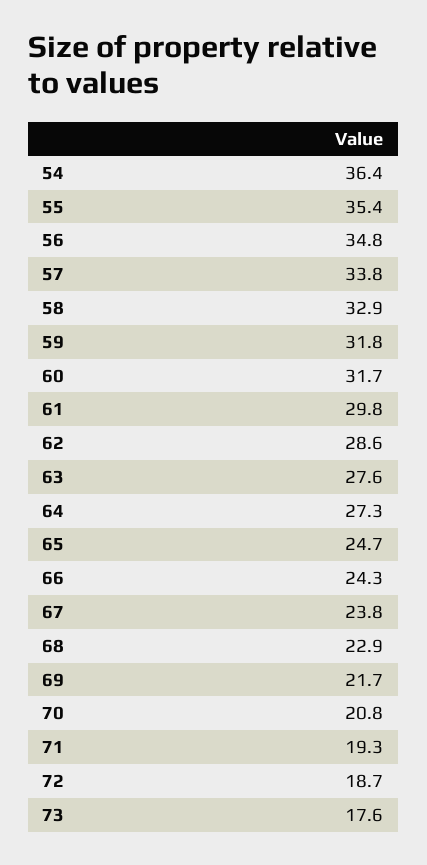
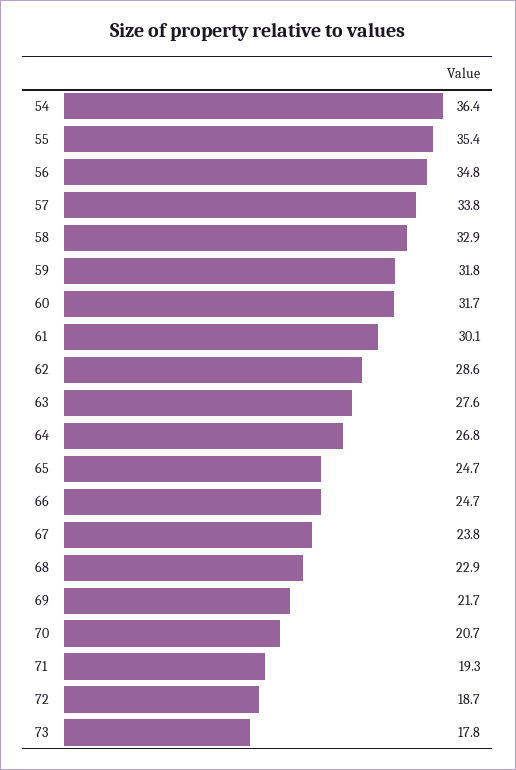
61: 29.8 -> 30.1
64: 27.3 -> 26.8
66: 24.3 -> 24.7
70: 20.8 -> 20.7
73: 17.6 -> 17.8

